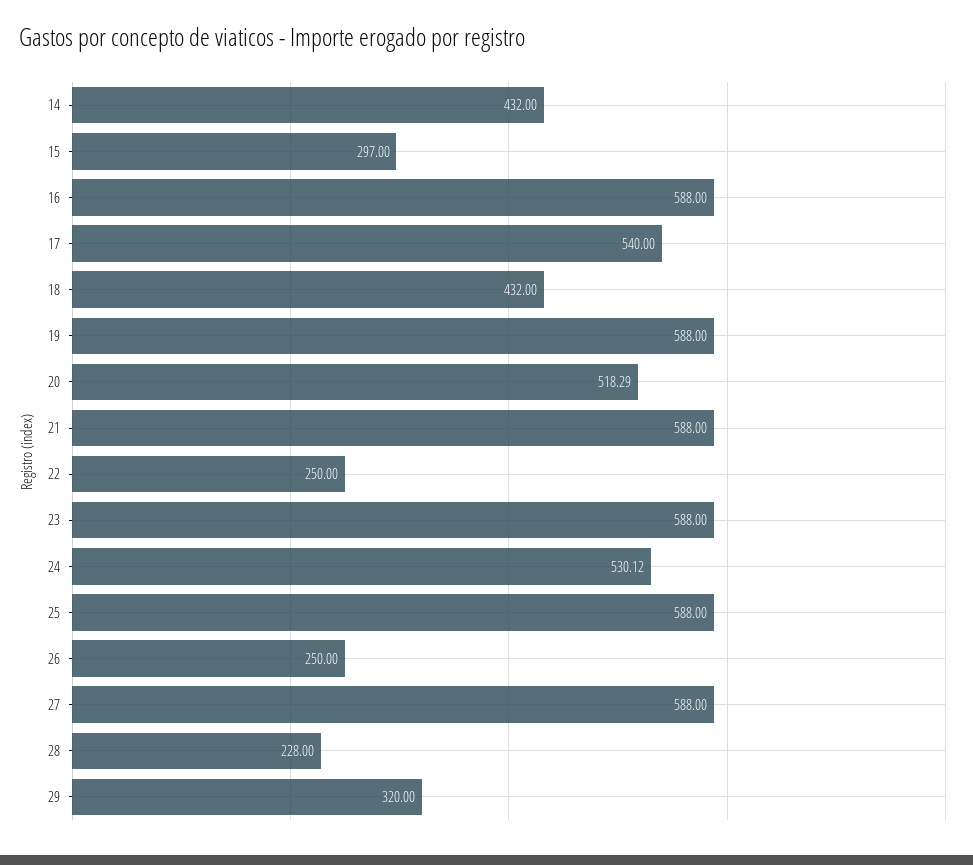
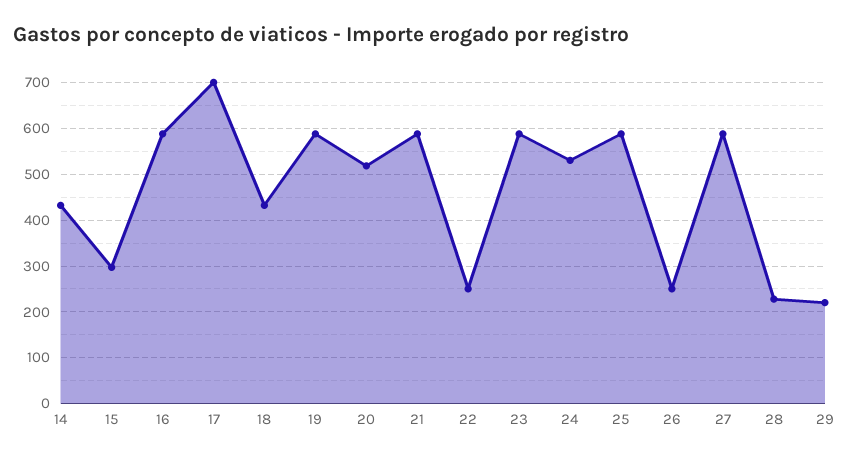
17: 540 -> 700
29: 320 -> 220

